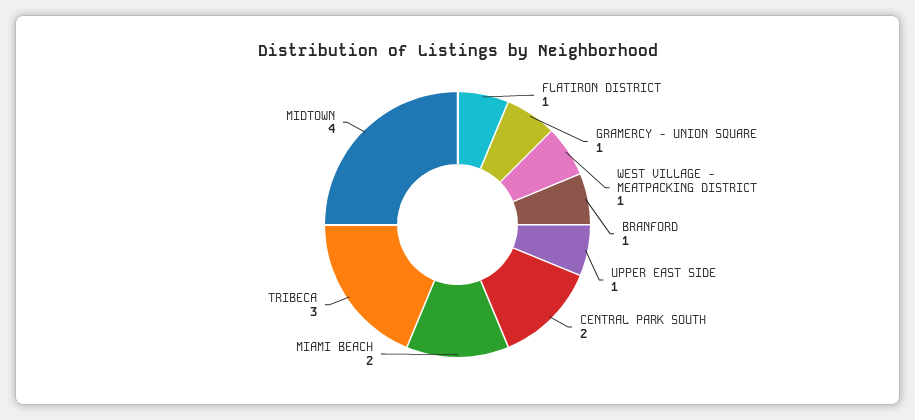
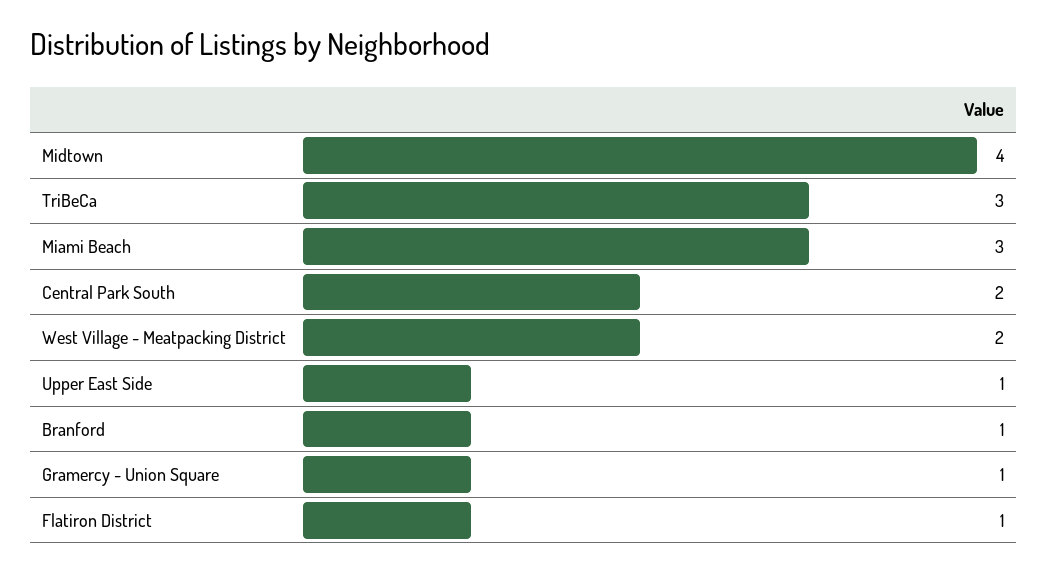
WEST VILLAGE - MEATPACKING DISTRICT: 1 -> 2
MIAMI BEACH: 2 -> 3

